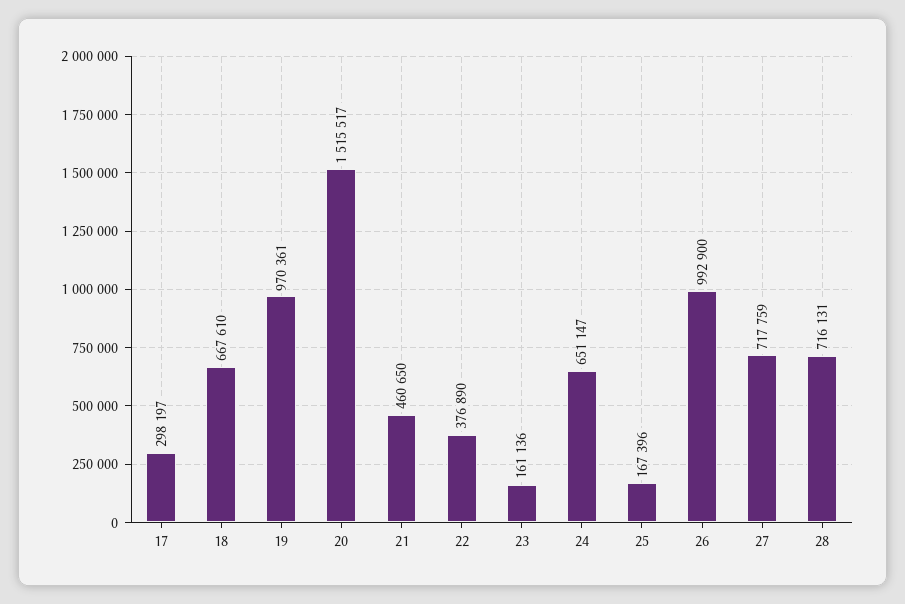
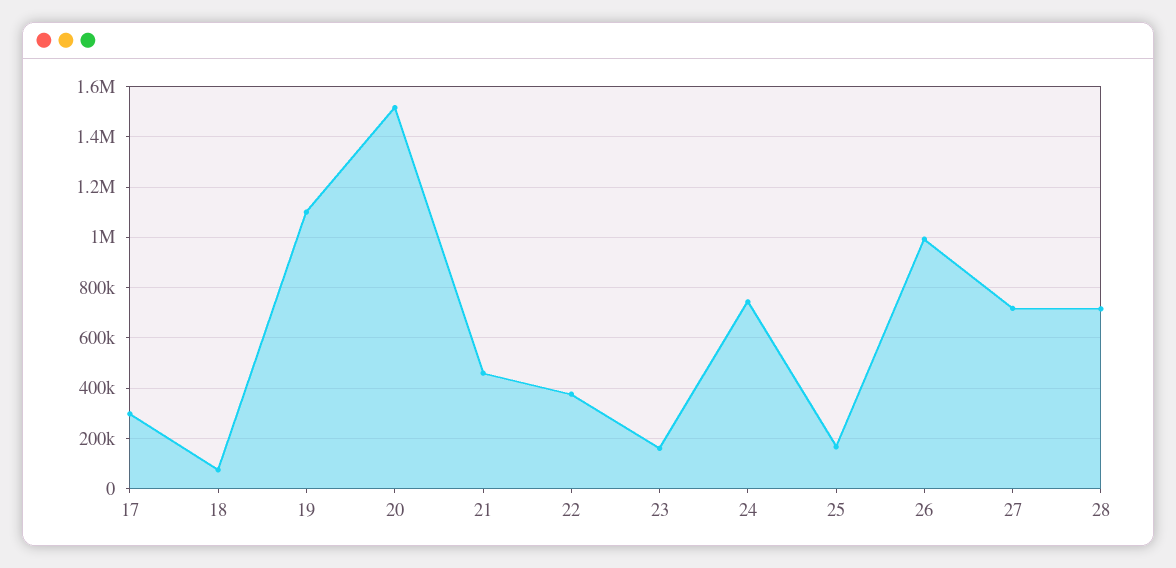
18: 667610 -> 75000
19: 970361 -> 1100000
24: 651147 -> 750000

